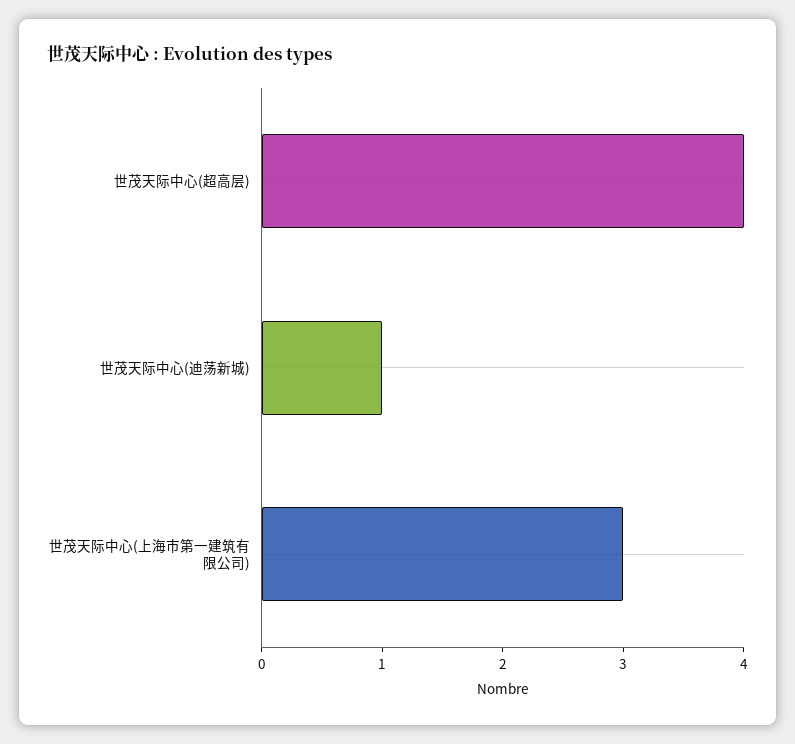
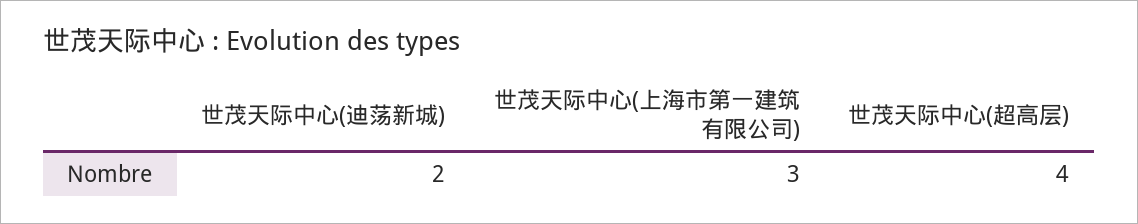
世茂天际中心(迪荡新城): 1 -> 2

